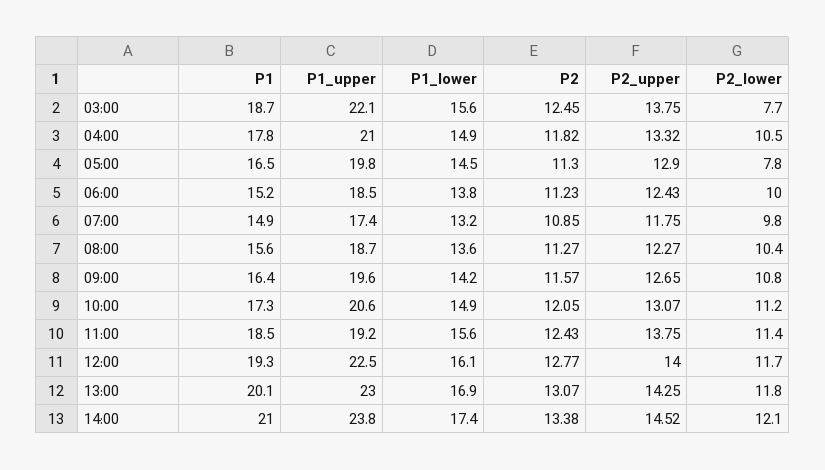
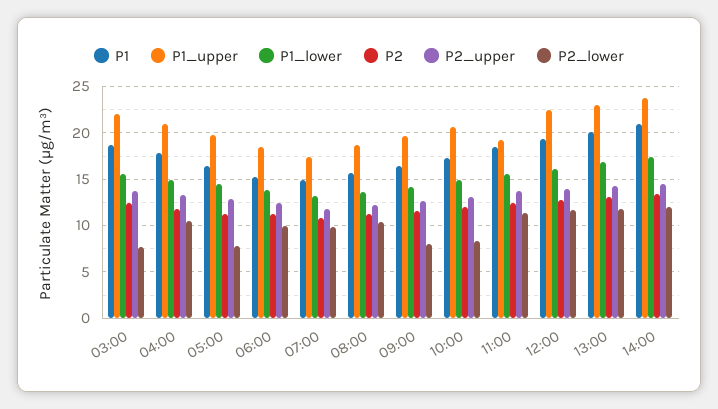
P2_lower, 09:00: 10.8 -> 8
P2_lower, 10:00: 11.2 -> 8

